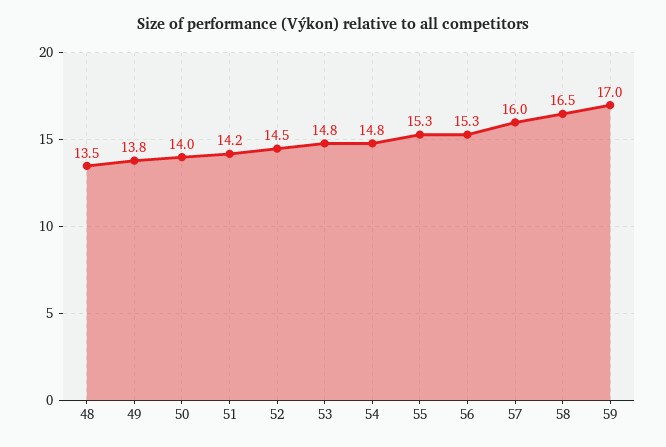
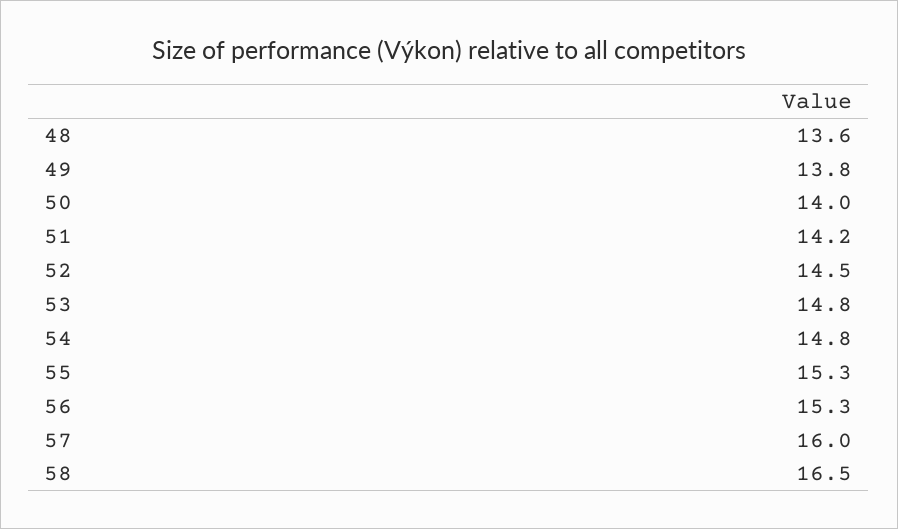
48: 13.5 -> 13.6
59: 17 -> none

